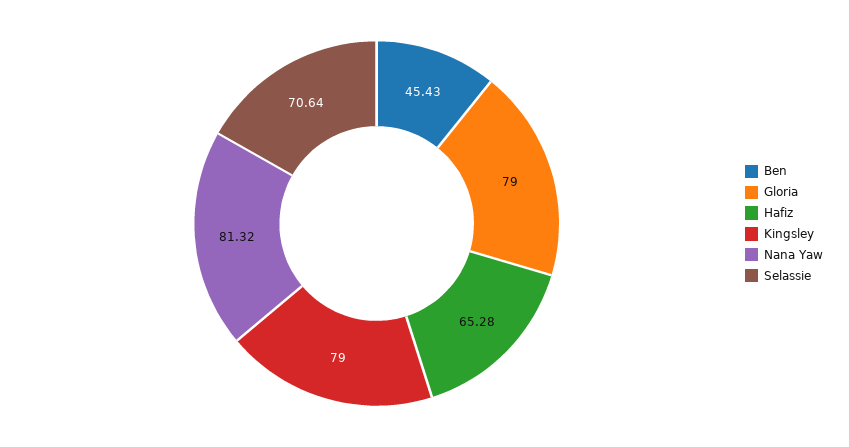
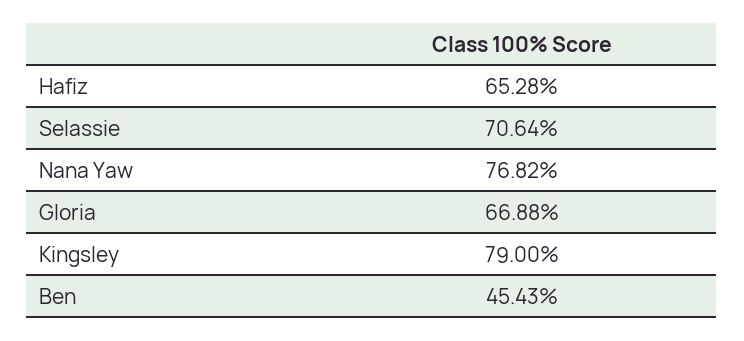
Gloria: 79 -> 66.88
Nana Yaw: 81.32 -> 76.82

